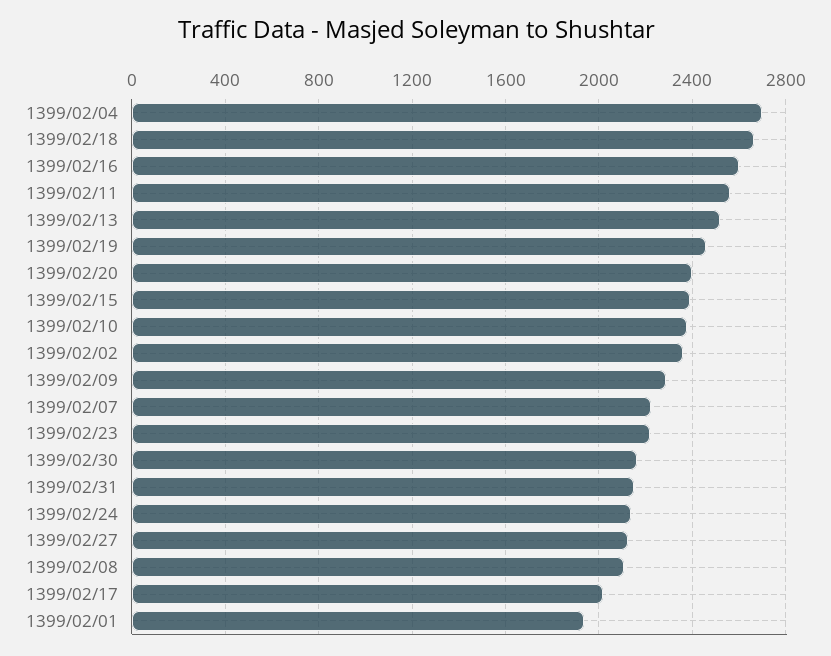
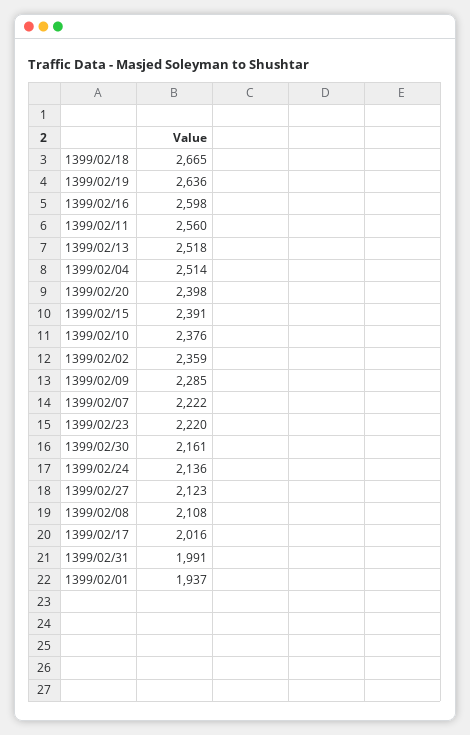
1399/02/04: 2700 -> 2514
1399/02/19: 2450 -> 2636
1399/02/31: 2150 -> 1991

